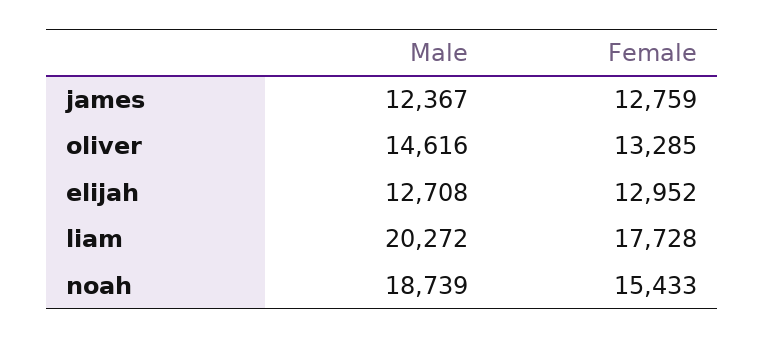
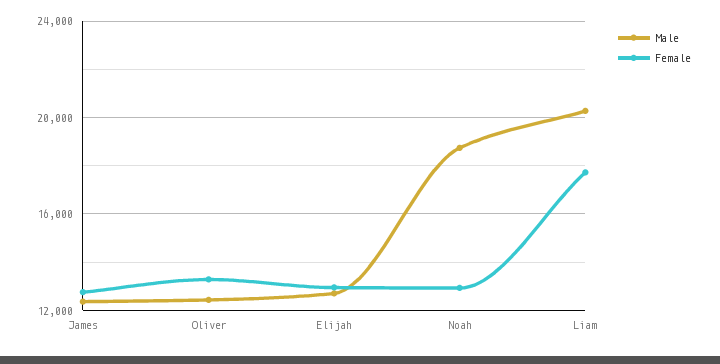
Male, oliver: 14616 -> 12500
Female, noah: 15433 -> 13000

